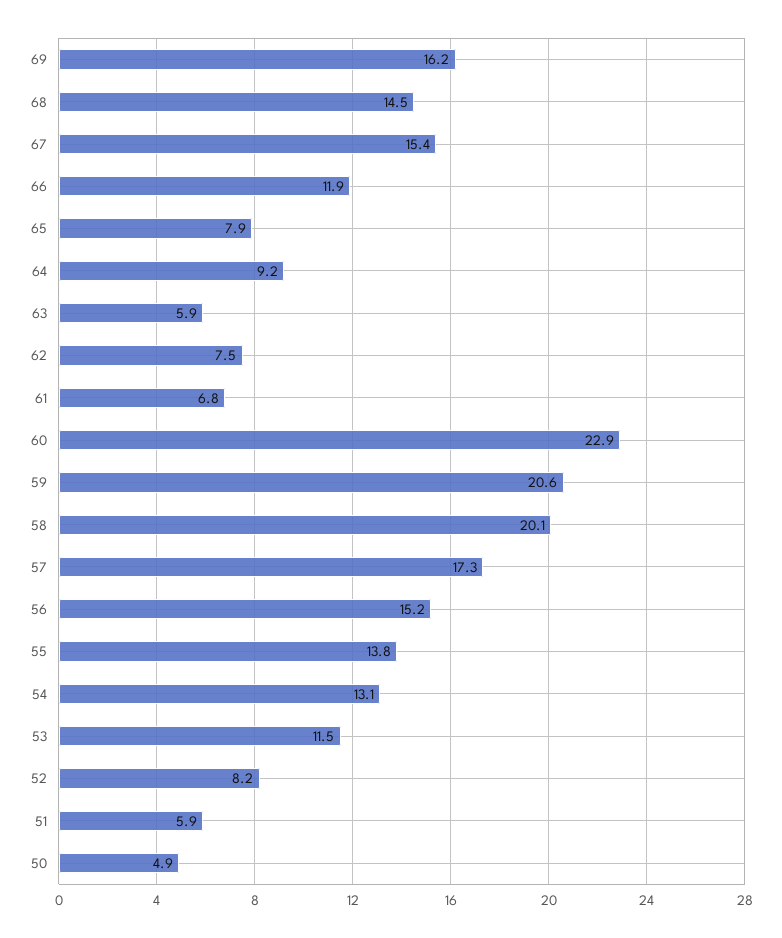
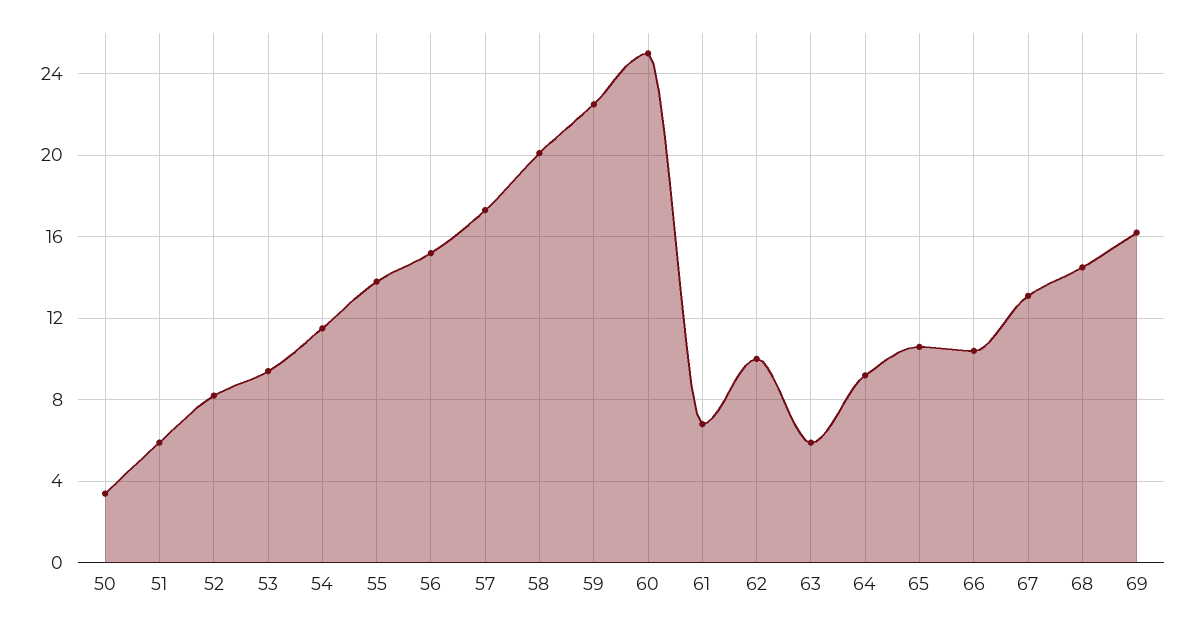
67: 15.4 -> 13
66: 11.9 -> 10.5
65: 7.9 -> 10.5
62: 7.5 -> 10
60: 22.9 -> 25
59: 20.6 -> 22.5
54: 13.1 -> 11.5
53: 11.5 -> 9.5
50: 4.9 -> 3.5

